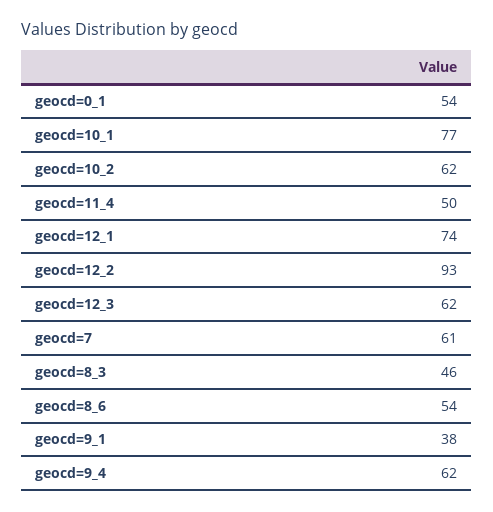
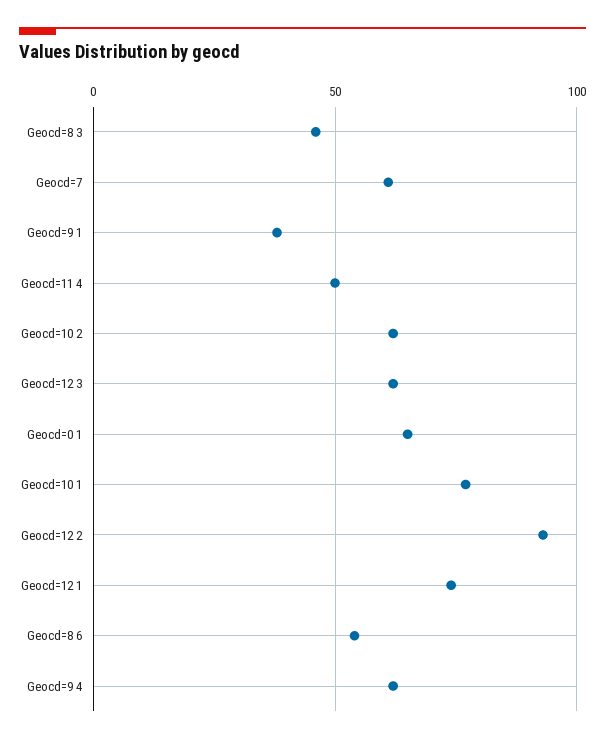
geocd=0_1: 54 -> 65

